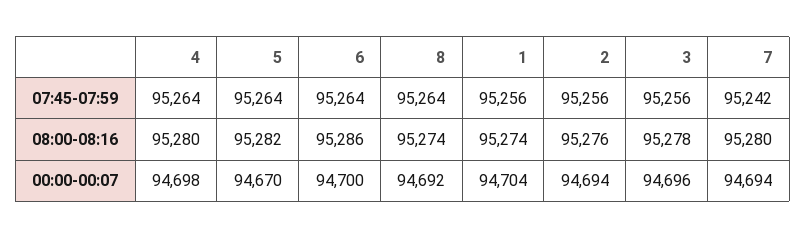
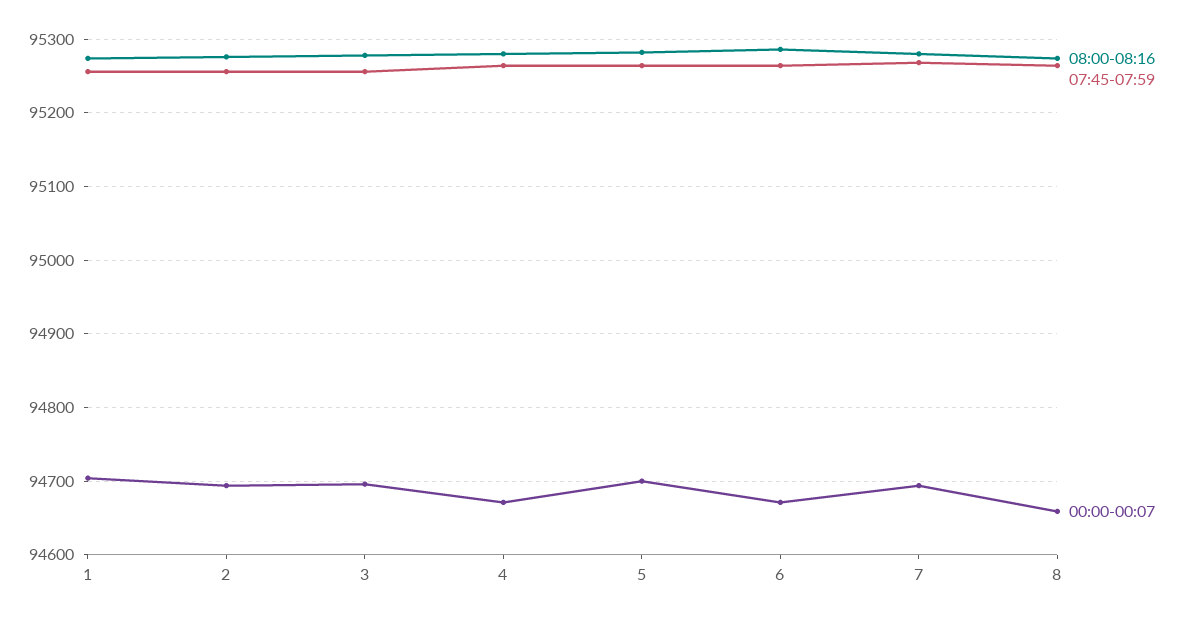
07:45-07:59, 7: 95242 -> 95270
00:00-00:07, 4: 94698 -> 94670
00:00-00:07, 5: 94670 -> 94700
00:00-00:07, 6: 94700 -> 94670
00:00-00:07, 8: 94692 -> 94660

